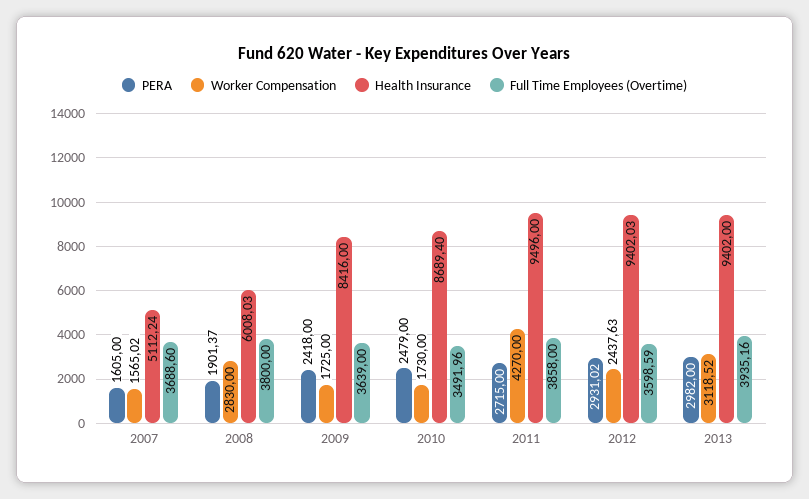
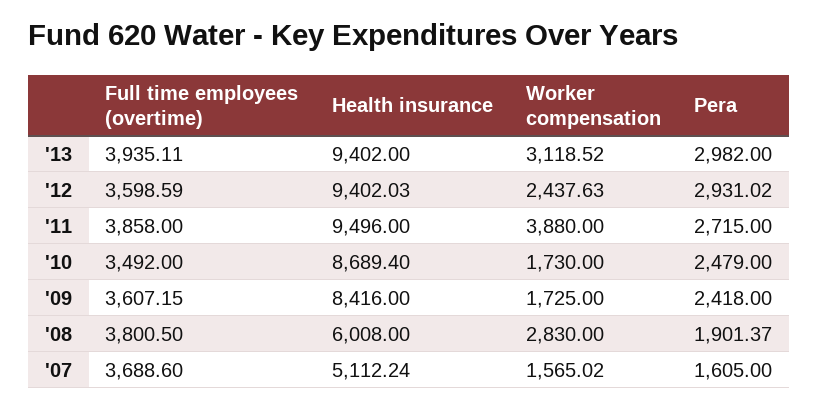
Health Insurance, 2008: 6008.03 -> 6008
Full Time Employees (Overtime), 2008: 3800 -> 3800.5
Full Time Employees (Overtime), 2009: 3639 -> 3607.15
Full Time Employees (Overtime), 2010: 3491.96 -> 3492
Worker Compensation, 2011: 4270 -> 3880
Full Time Employees (Overtime), 2013: 3935.16 -> 3935.11

